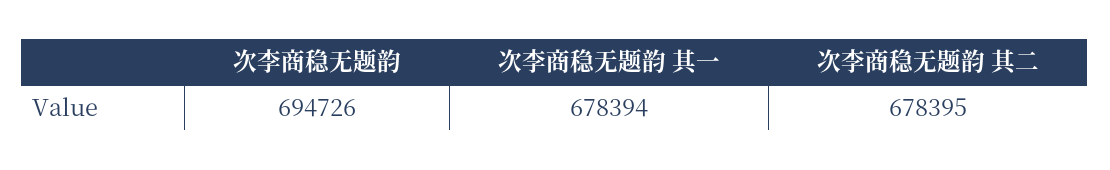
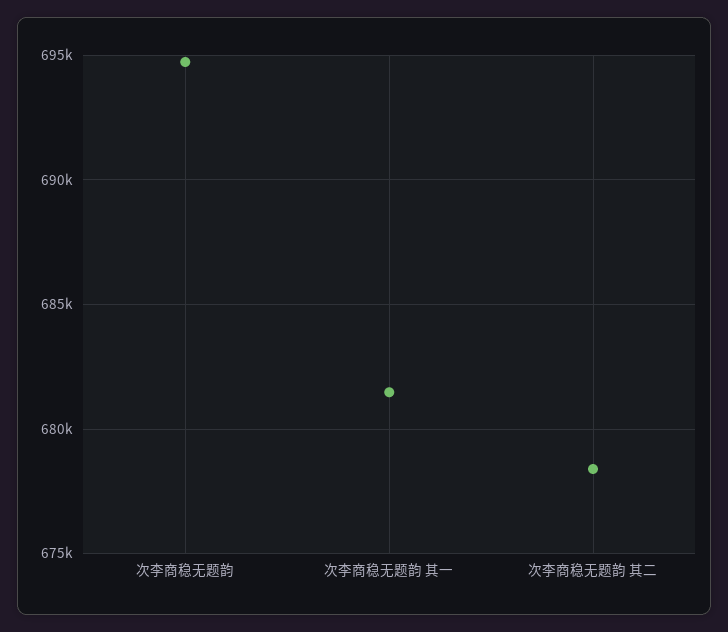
次李商稳无题韵 其一: 678394 -> 681500

